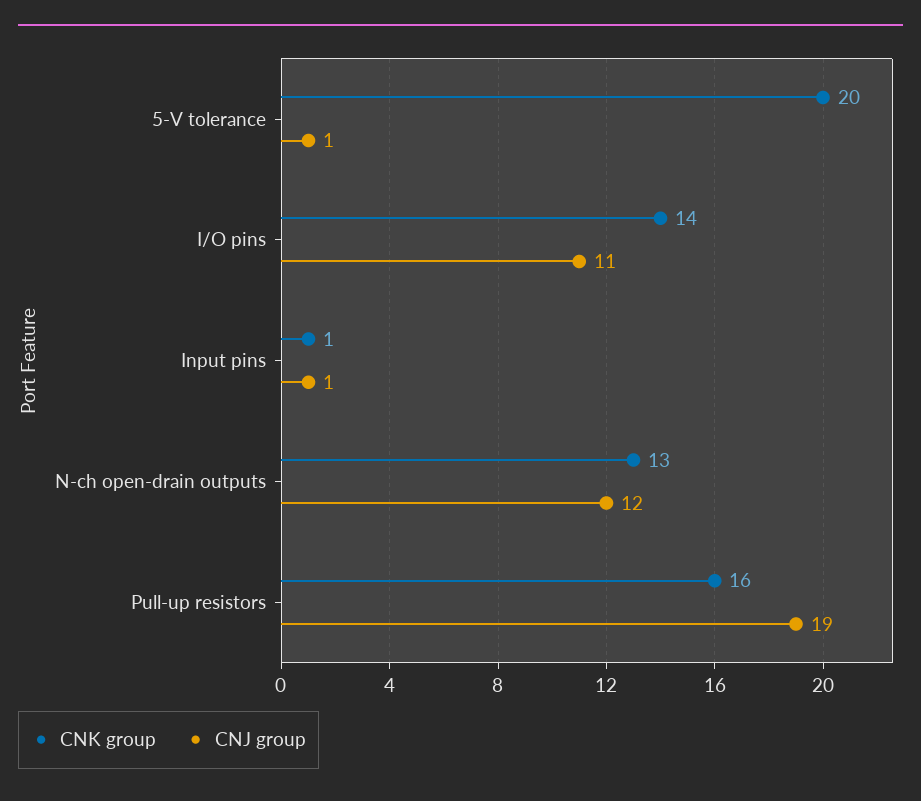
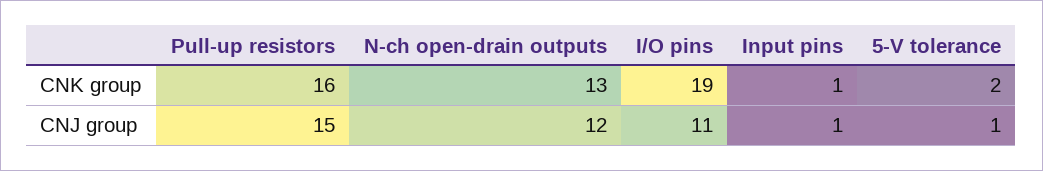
CNK group, 5-V tolerance: 20 -> 2
CNK group, I/O pins: 14 -> 19
CNJ group, Pull-up resistors: 19 -> 15

